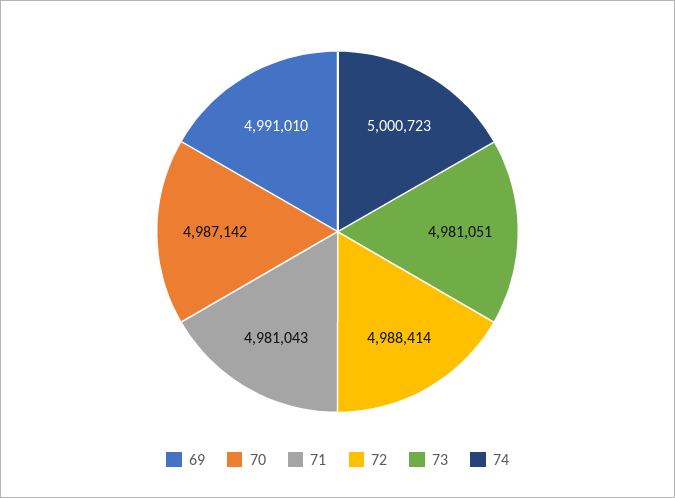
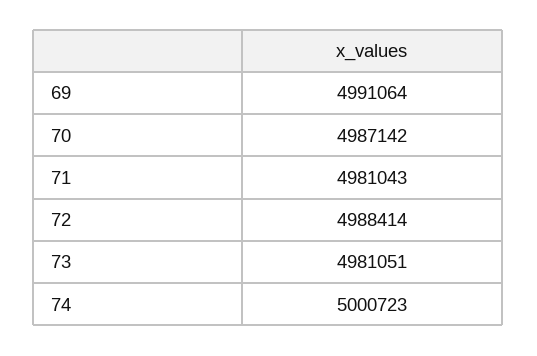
69: 4991010 -> 4991064

